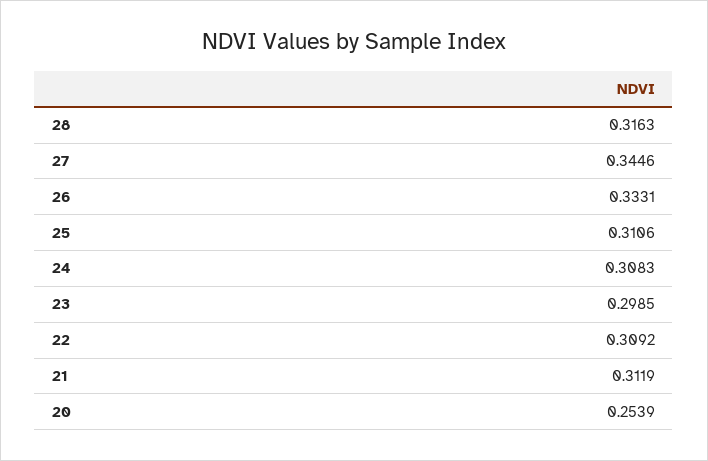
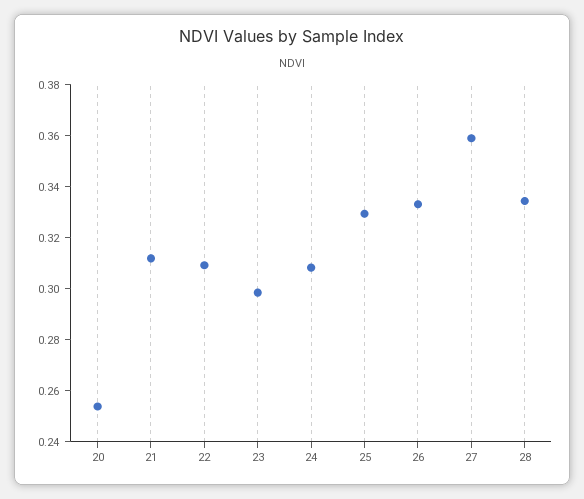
28: 0.3163 -> 0.335
27: 0.3446 -> 0.36
25: 0.3106 -> 0.33

